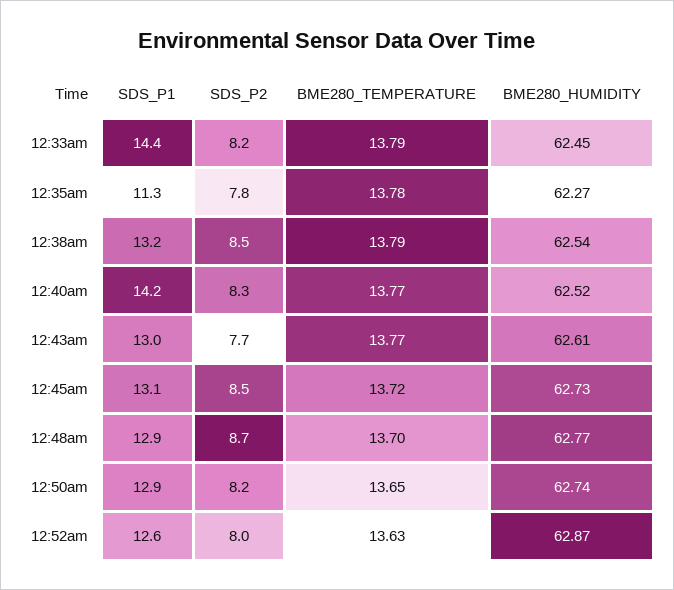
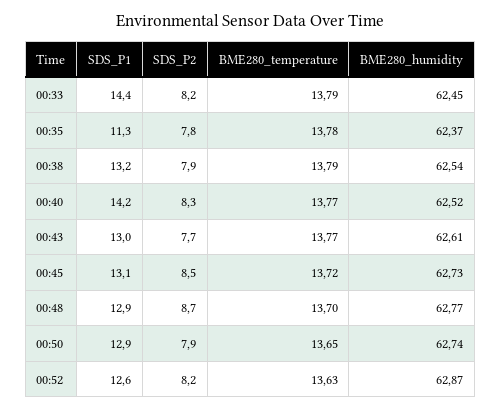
BME280_HUMIDITY, 12:35am: 62.27 -> 62.37
SDS_P2, 12:38am: 8.5 -> 7.9
SDS_P2, 12:50am: 8.2 -> 7.9
SDS_P2, 12:52am: 8 -> 8.2

